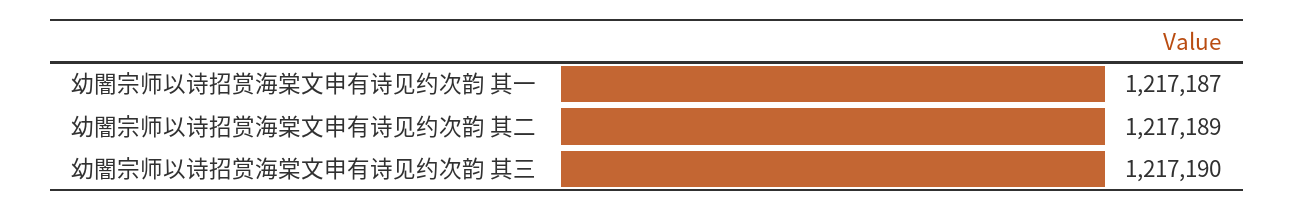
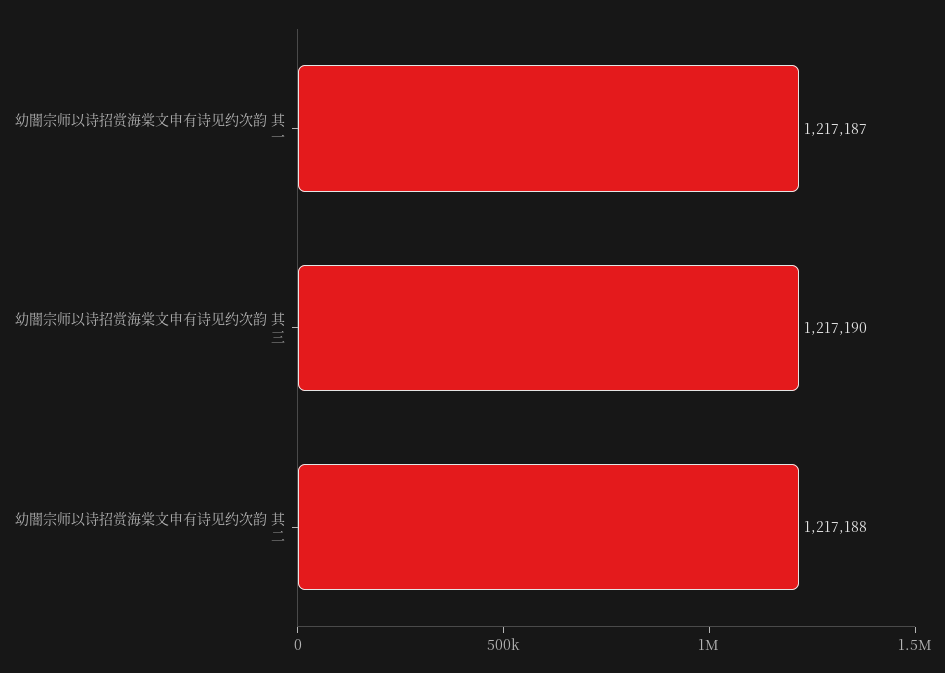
幼闇宗师以诗招赏海棠文申有诗见约次韵 其二: 1217189 -> 1217188

